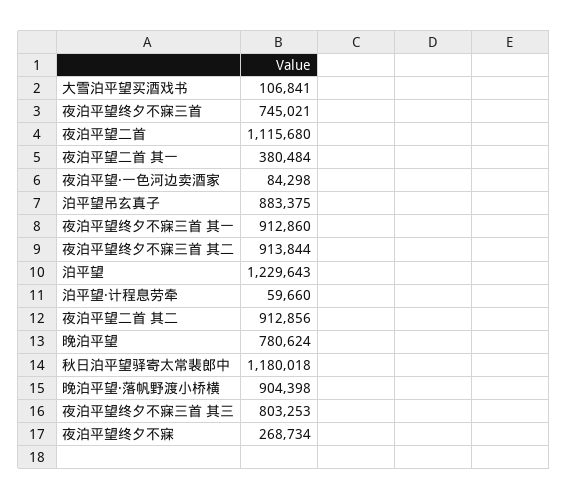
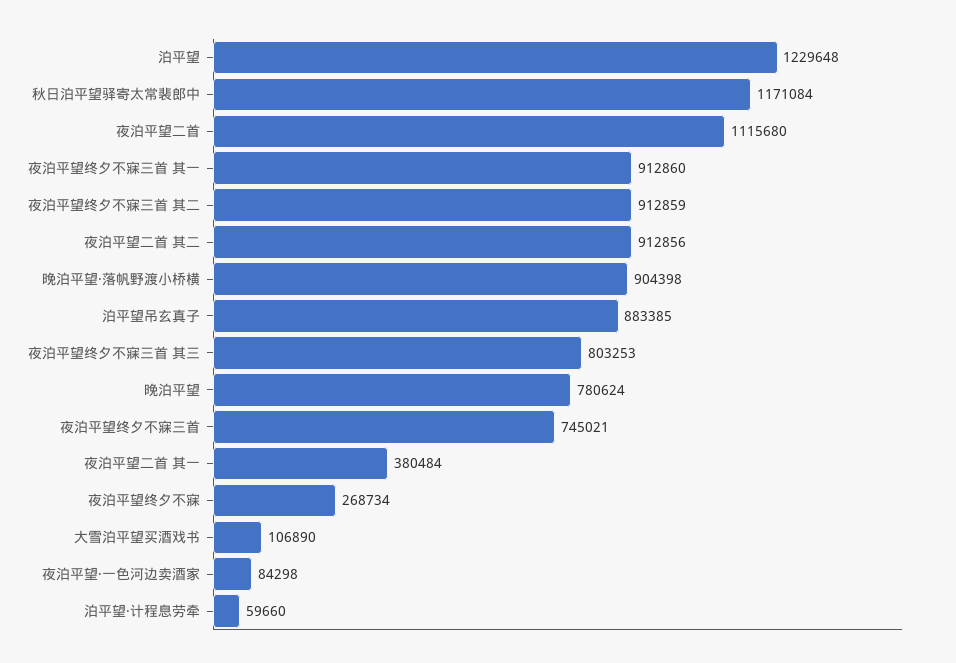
大雪泊平望买酒戏书: 106841 -> 106890
泊平望吊玄真子: 883375 -> 883385
夜泊平望终夕不寐三首 其二: 913844 -> 912859
泊平望: 1229643 -> 1229648
秋日泊平望驿寄太常裴郎中: 1180018 -> 1171084

